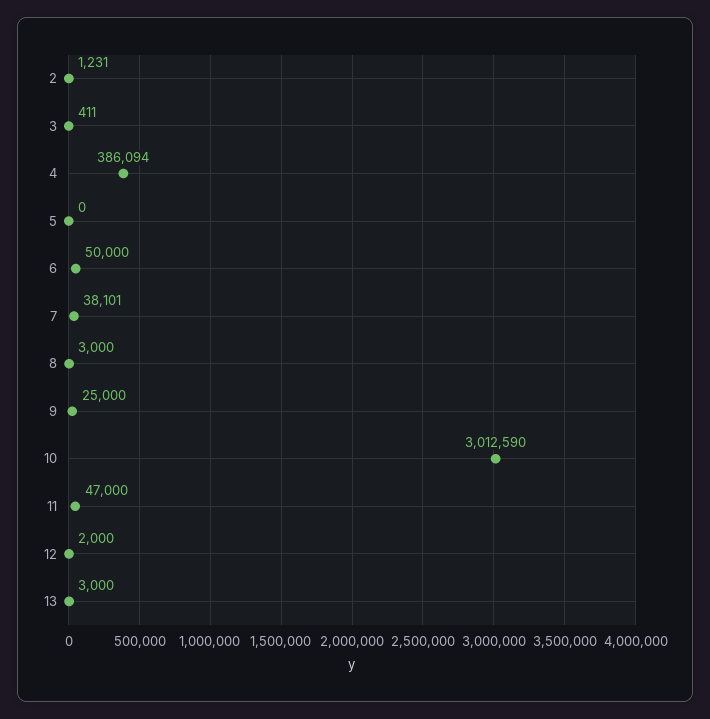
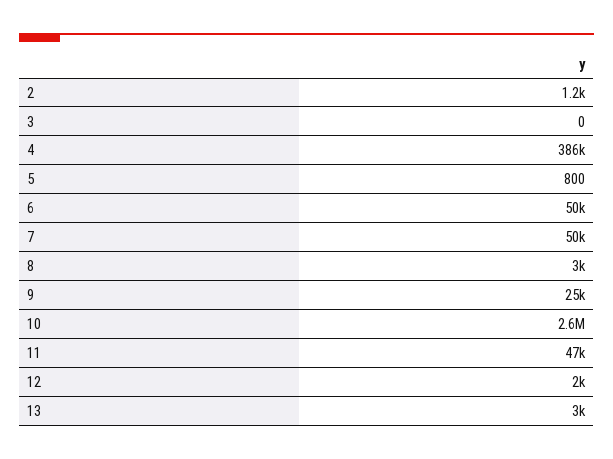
3: 411 -> 0
5: 0 -> 800
7: 38101 -> 50000
10: 3012590 -> 2600000

